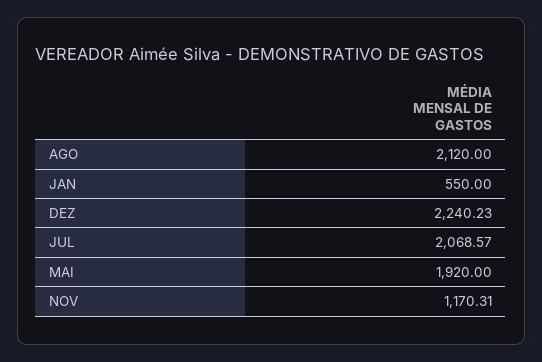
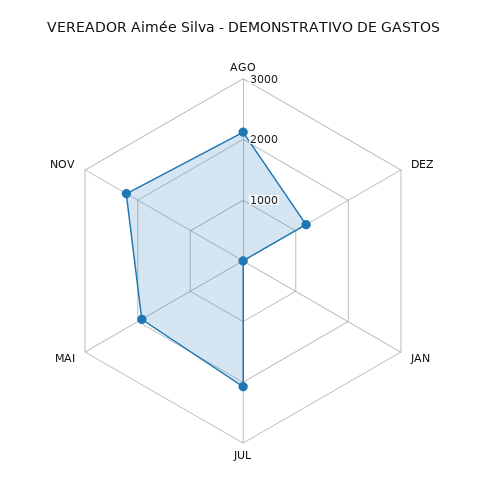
JAN: 550 -> 0
DEZ: 2240.23 -> 1200
NOV: 1170.31 -> 2200

